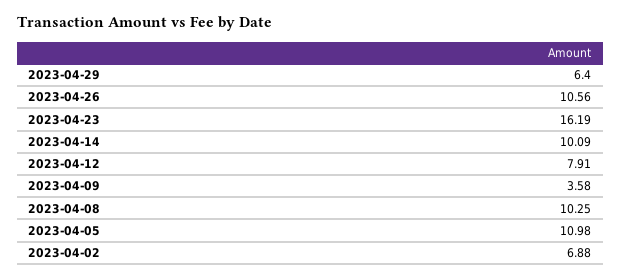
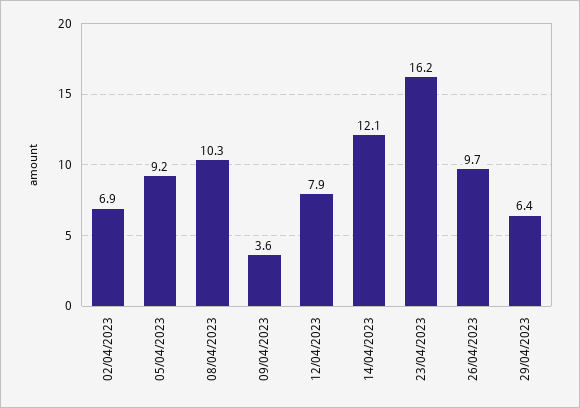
2023-04-26: 10.56 -> 9.7
2023-04-14: 10.09 -> 12.1
2023-04-05: 10.98 -> 9.2

